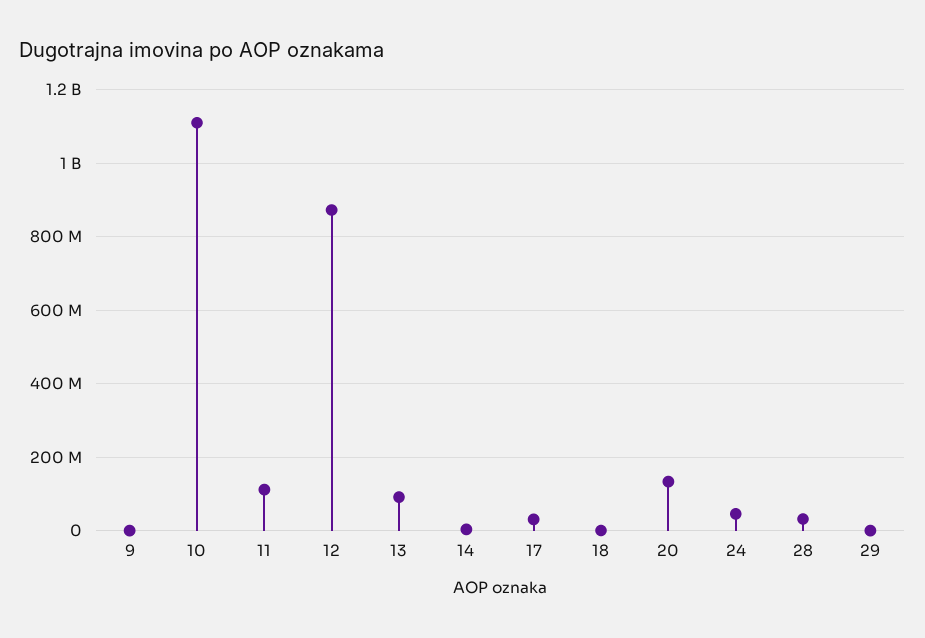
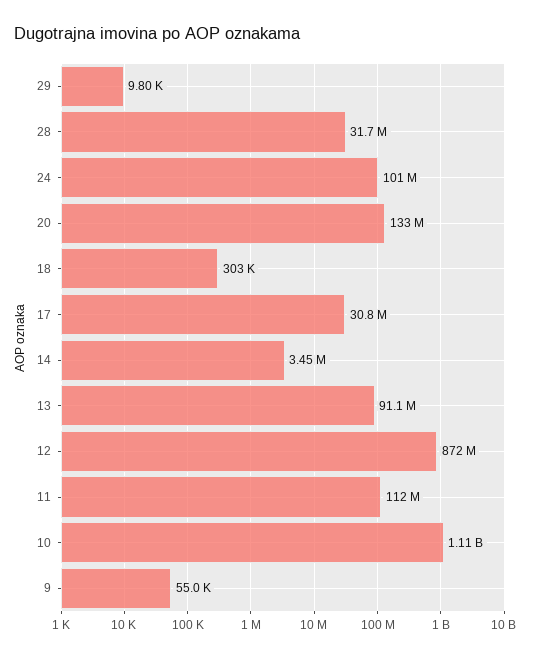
24: 40000000 -> 101000000

